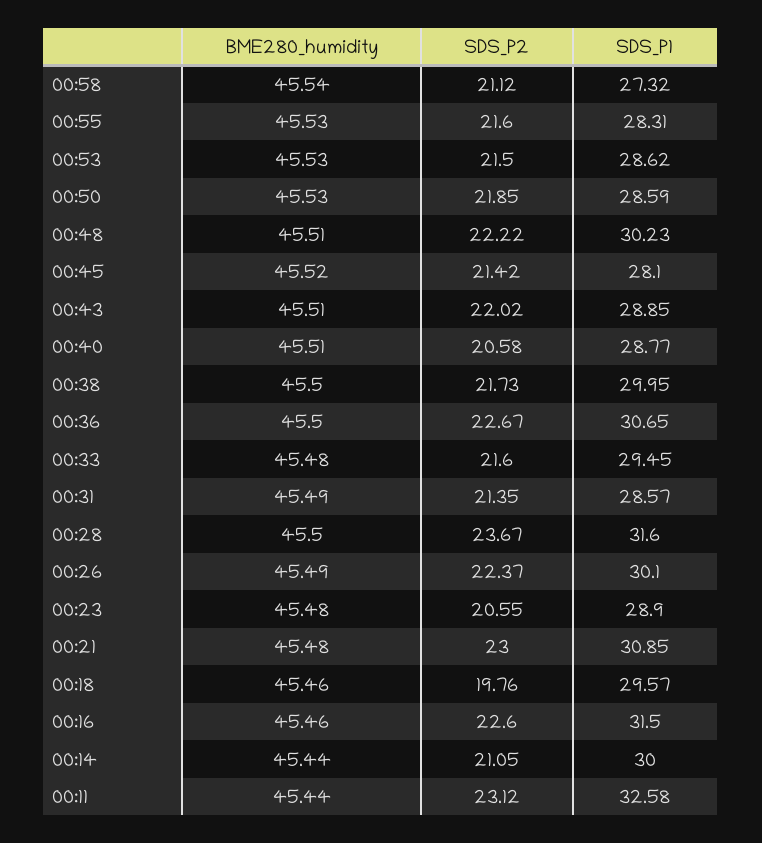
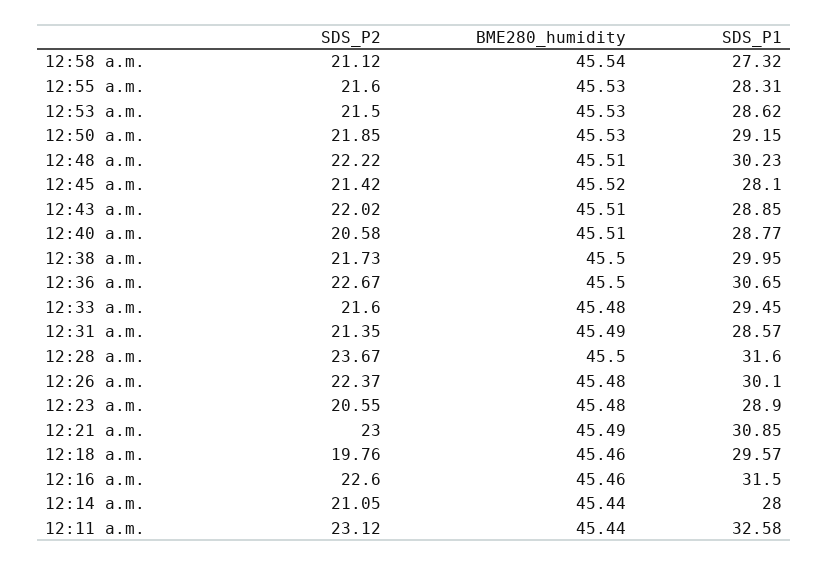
SDS_P1, 00:50: 28.59 -> 29.15
BME280_humidity, 00:26: 45.49 -> 45.48
BME280_humidity, 00:21: 45.48 -> 45.49
SDS_P1, 00:14: 30 -> 28

